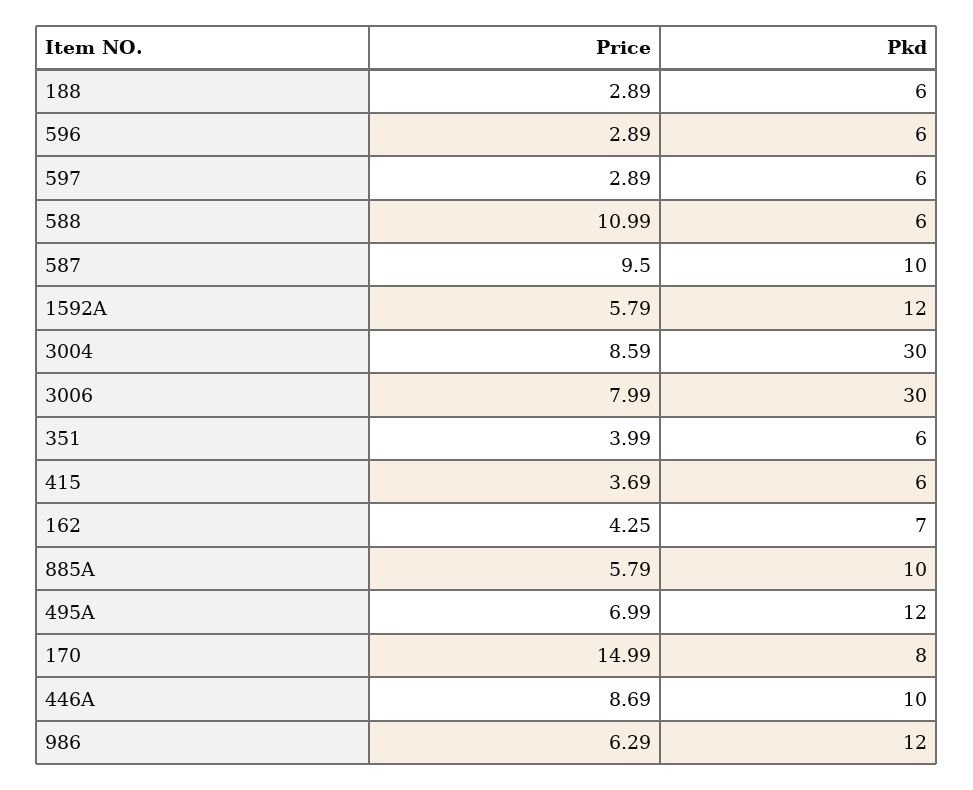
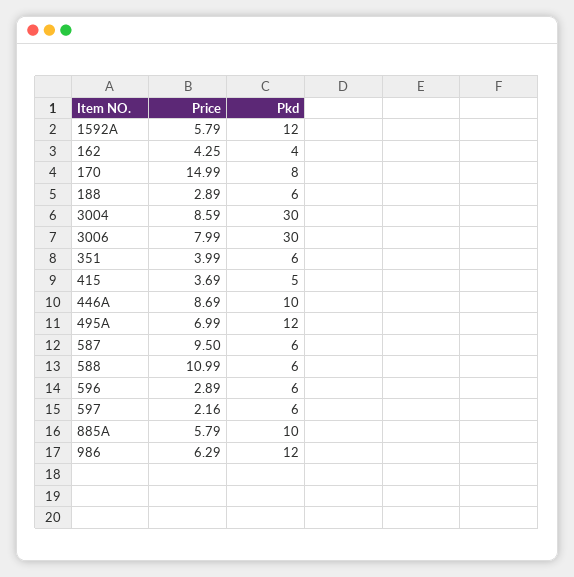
Price, 597: 2.89 -> 2.16
Pkd, 587: 10 -> 6
Pkd, 415: 6 -> 5
Pkd, 162: 7 -> 4

